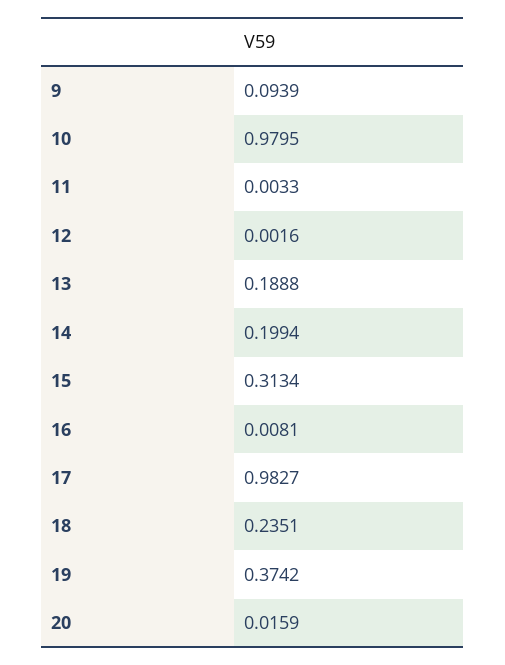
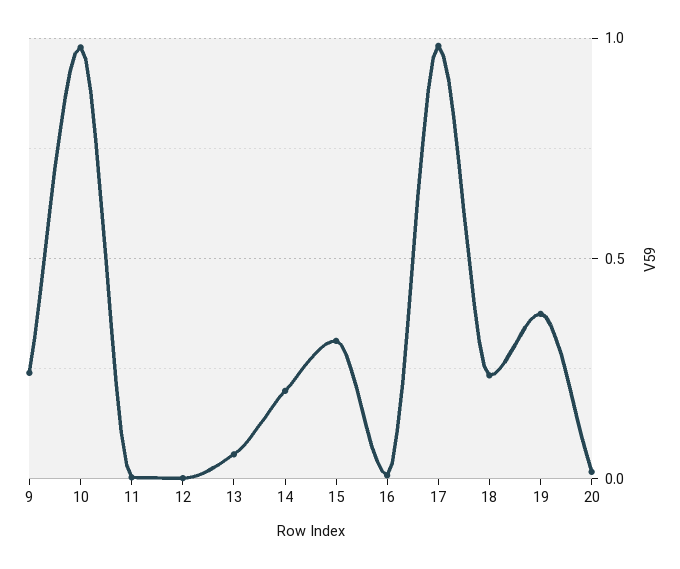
9: 0.0939 -> 0.25
13: 0.1888 -> 0.05

